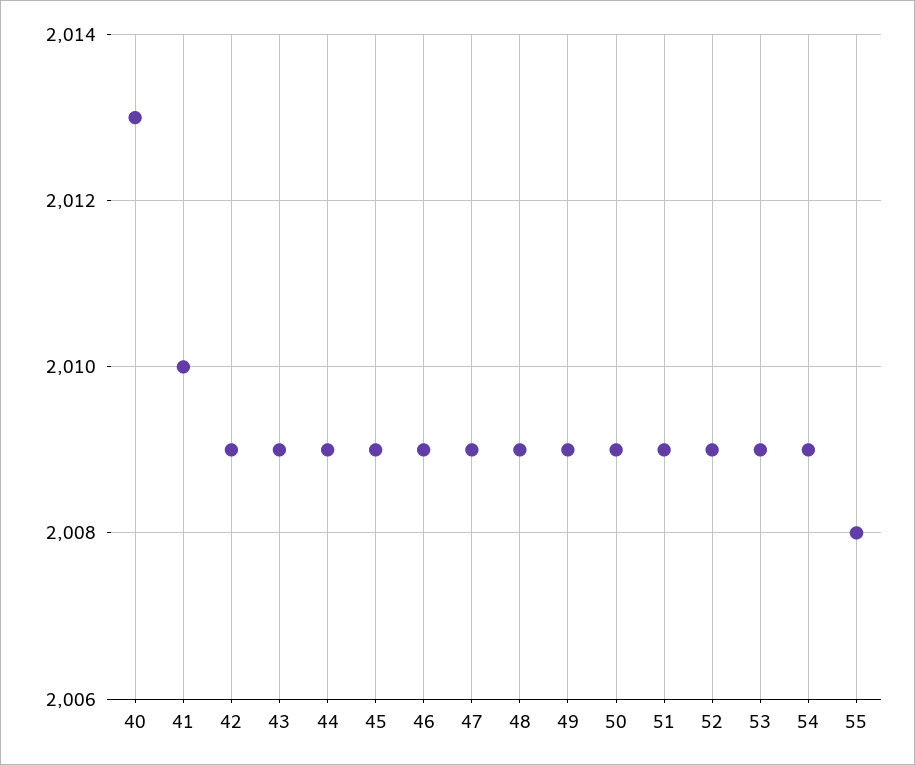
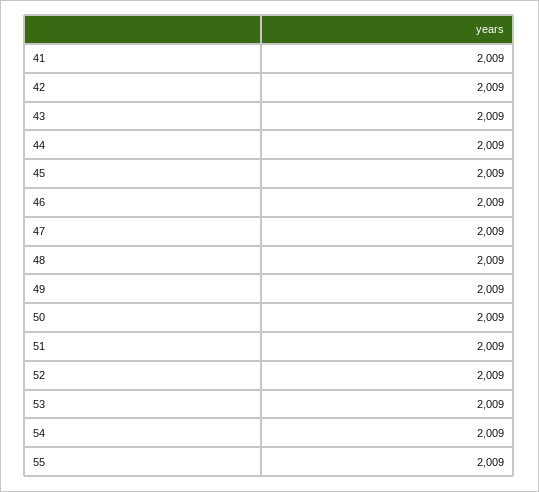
40: 2013 -> none
41: 2010 -> 2009
55: 2008 -> 2009

